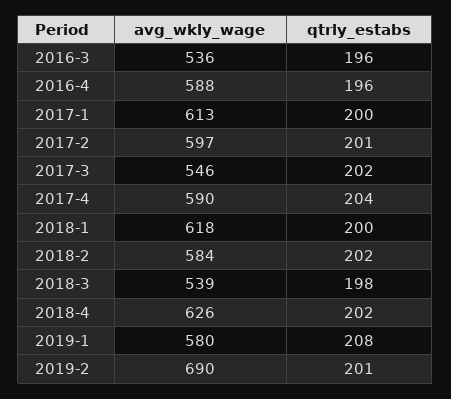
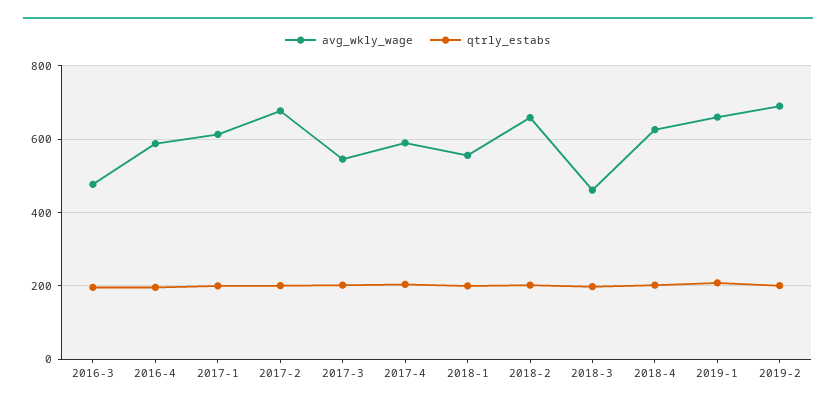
avg_wkly_wage, 2016-3: 536 -> 480
avg_wkly_wage, 2017-2: 597 -> 680
avg_wkly_wage, 2018-1: 618 -> 560
avg_wkly_wage, 2018-2: 584 -> 660
avg_wkly_wage, 2018-3: 539 -> 460
avg_wkly_wage, 2019-1: 580 -> 660

